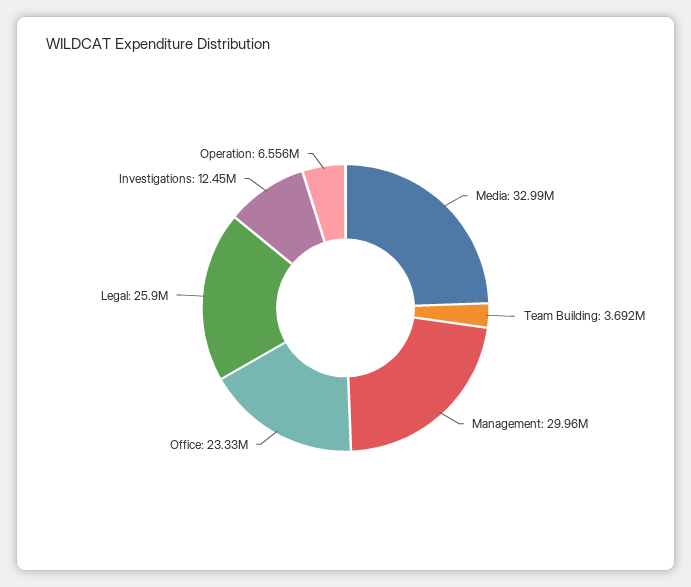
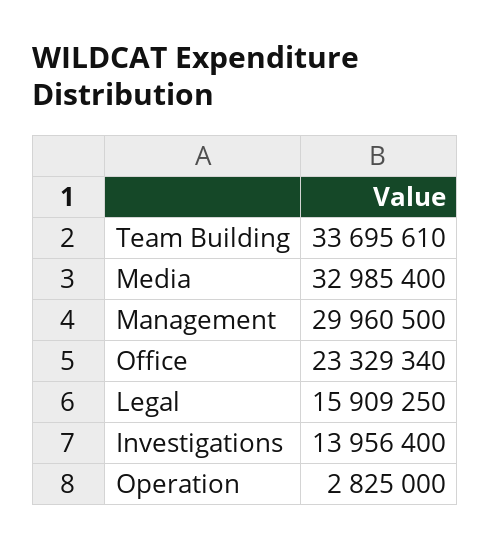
Team Building: 3692000 -> 33695610
Legal: 25900000 -> 15909250
Investigations: 12450000 -> 13956400
Operation: 6556000 -> 2825000

